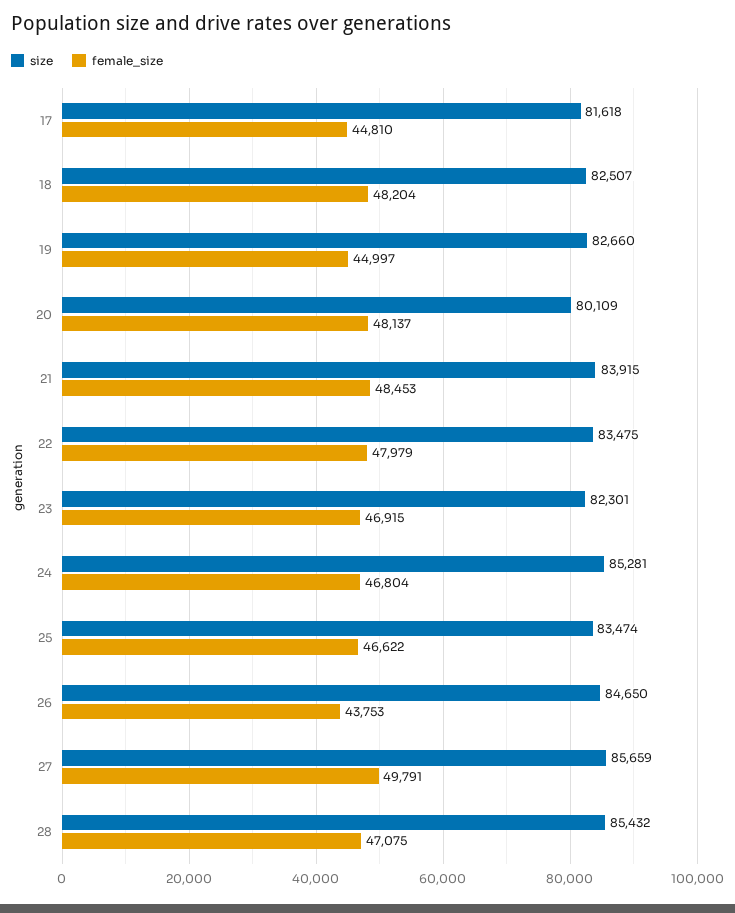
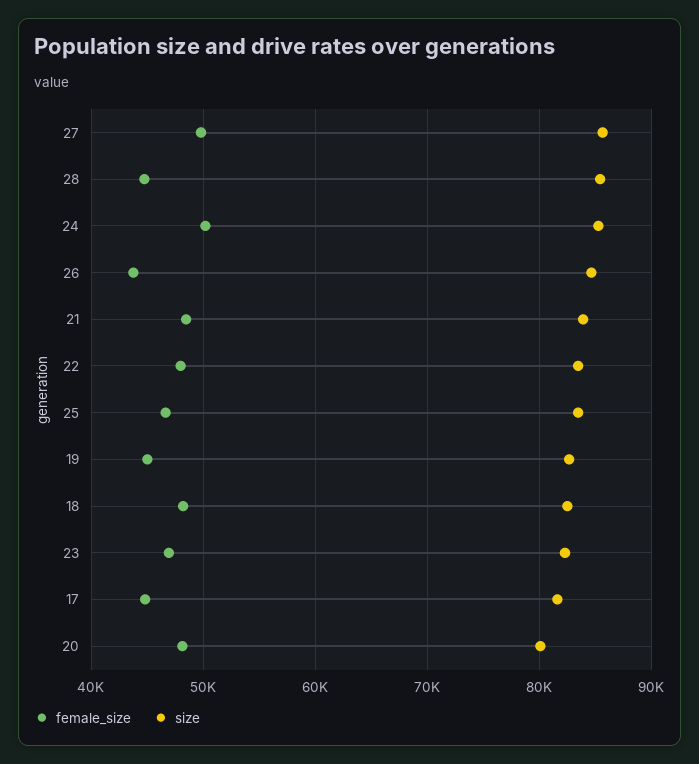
female_size, 24: 46804 -> 50000
female_size, 28: 47075 -> 45000

